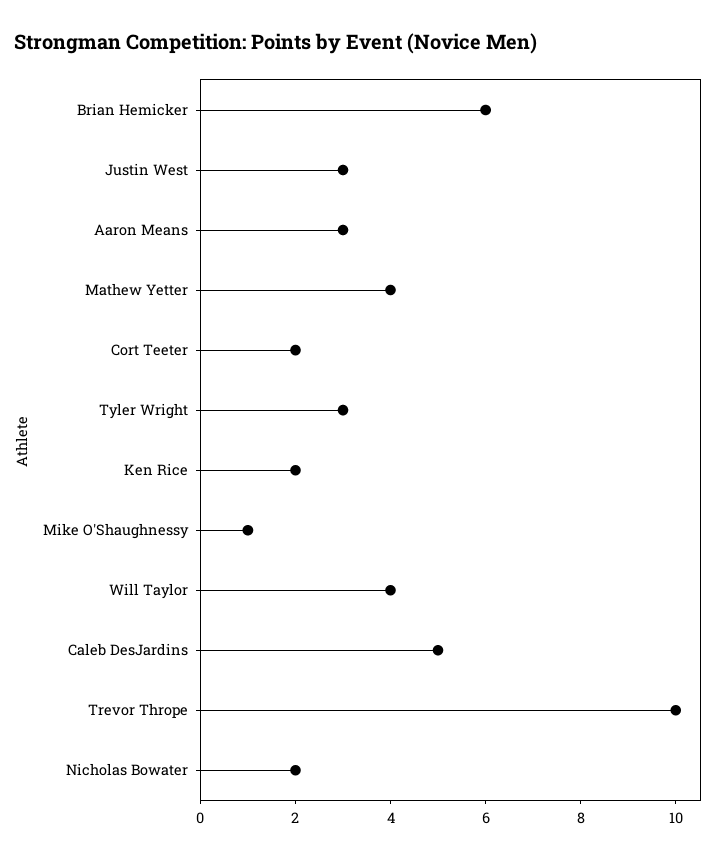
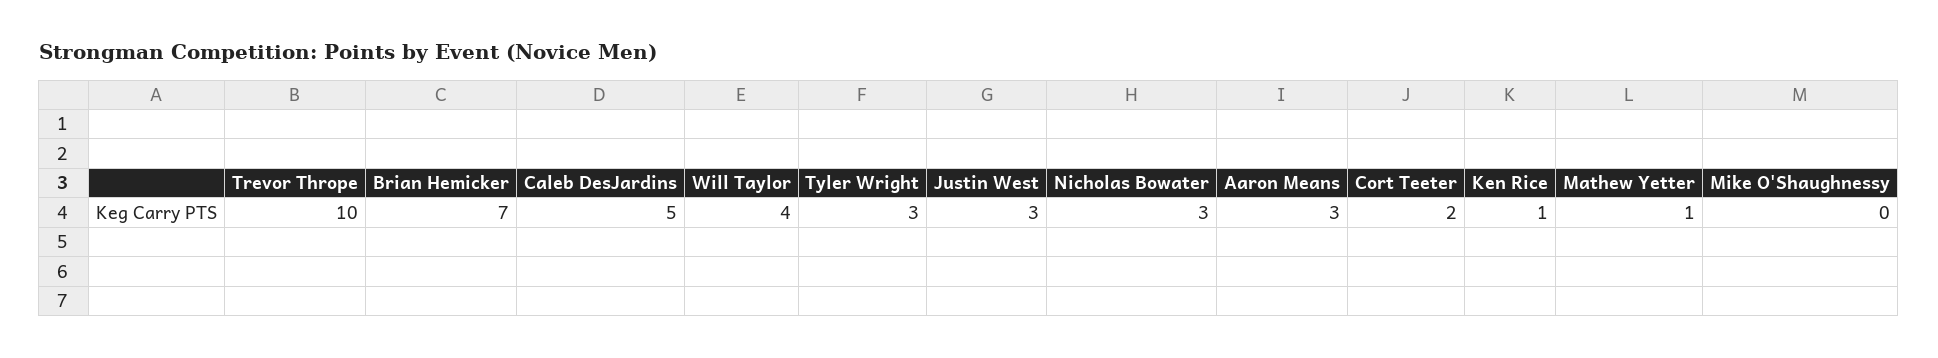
Brian Hemicker: 6 -> 7
Mathew Yetter: 4 -> 1
Ken Rice: 2 -> 1
Mike O'Shaughnessy: 1 -> 0
Nicholas Bowater: 2 -> 3

